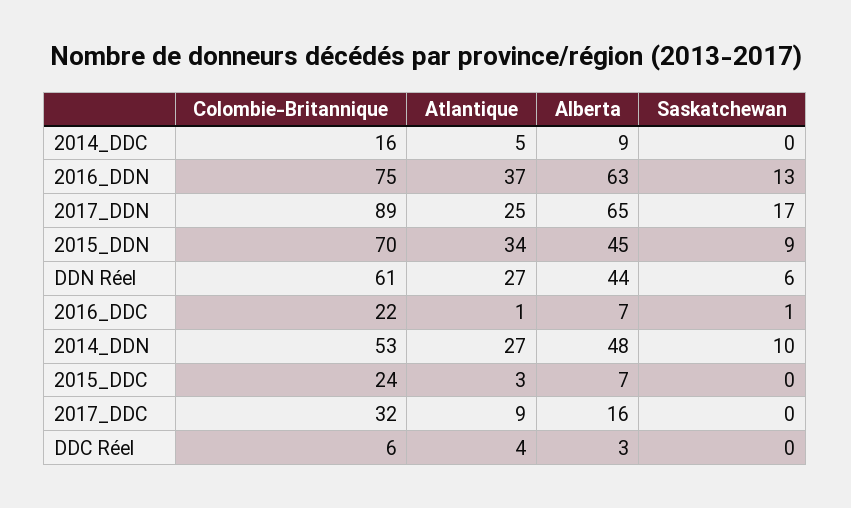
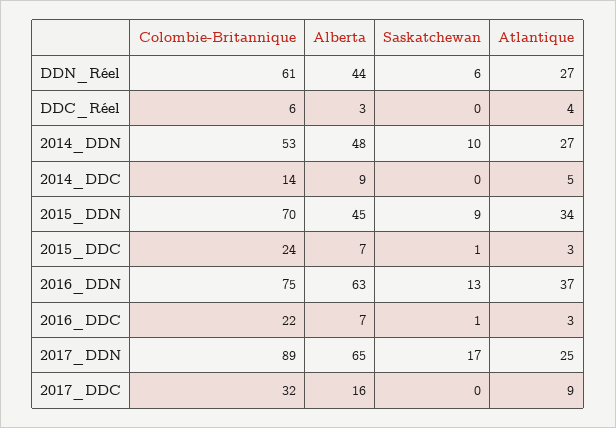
Colombie-Britannique, 2014_DDC: 16 -> 14
Atlantique, 2016_DDC: 1 -> 3
Saskatchewan, 2015_DDC: 0 -> 1

